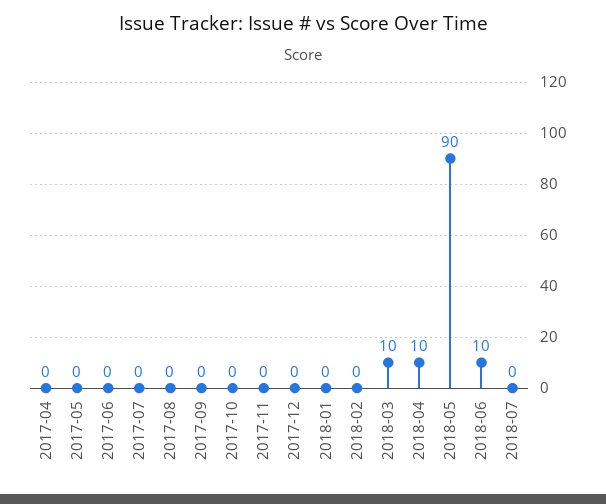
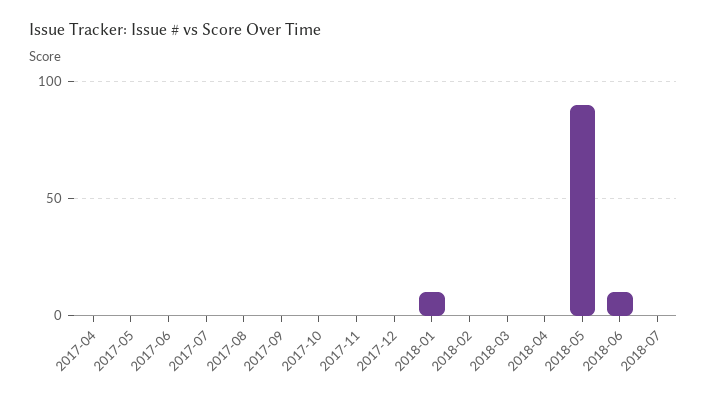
2018-01: 0 -> 10
2018-03: 10 -> 0
2018-04: 10 -> 0

